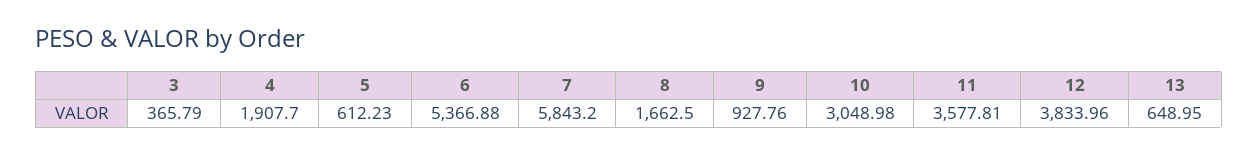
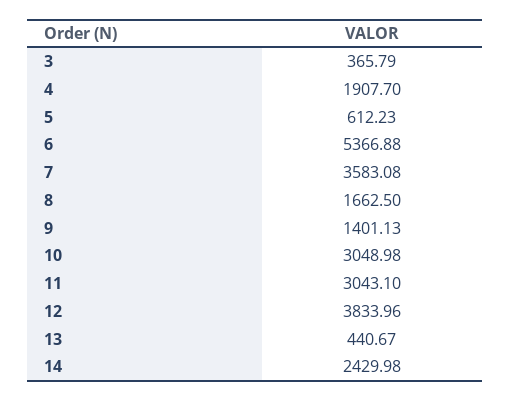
7: 5843.2 -> 3583.08
9: 927.76 -> 1401.13
11: 3577.81 -> 3043.1
13: 648.95 -> 440.67
14: none -> 2429.98

